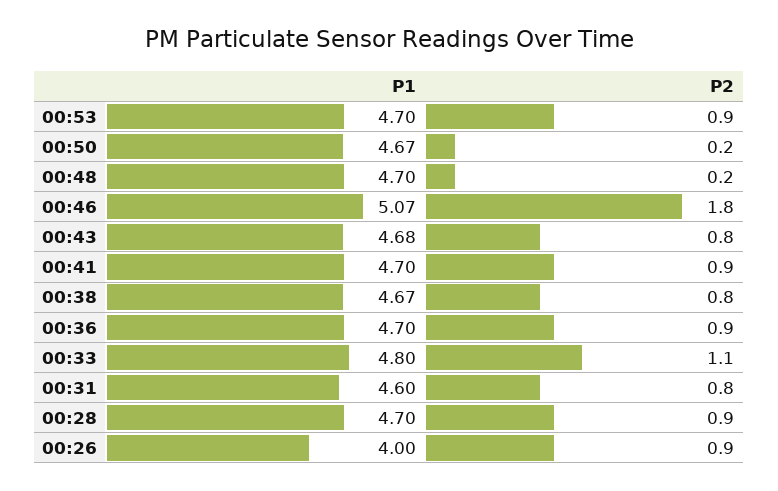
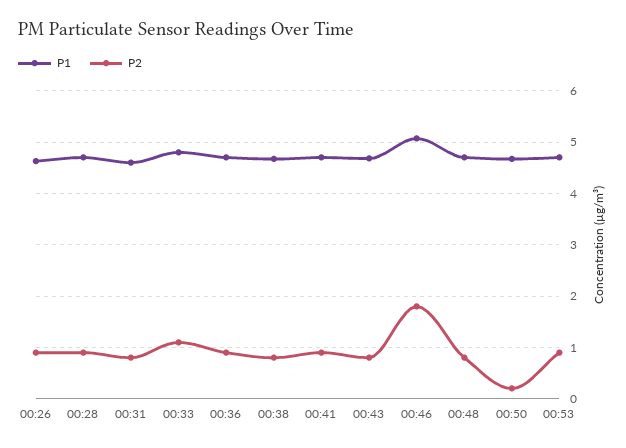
P2, 00:48: 0.2 -> 0.8
P1, 00:26: 4 -> 4.6

